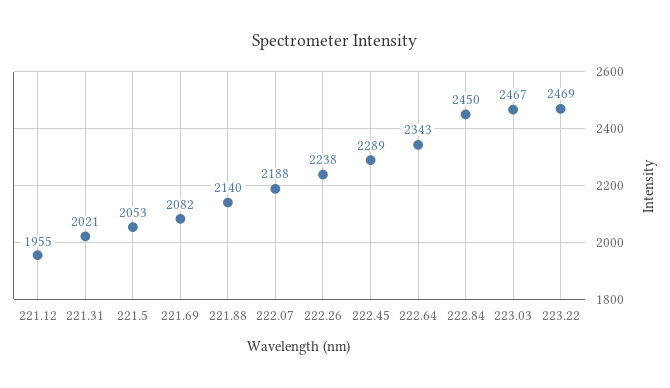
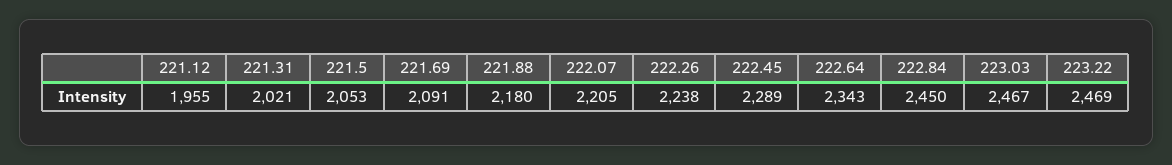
221.69: 2082 -> 2091
221.88: 2140 -> 2180
222.07: 2188 -> 2205

